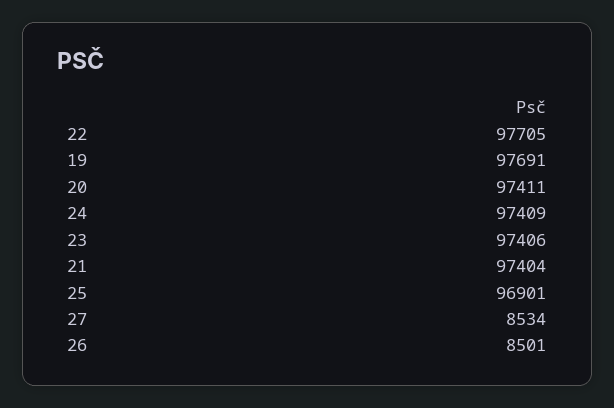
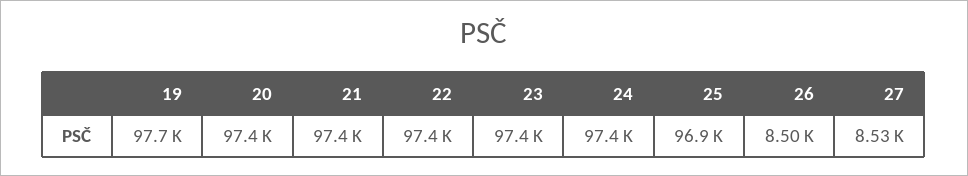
22: 97705 -> 97400

